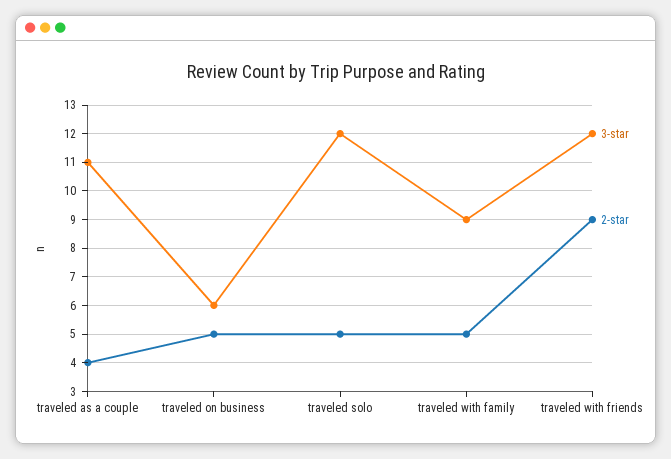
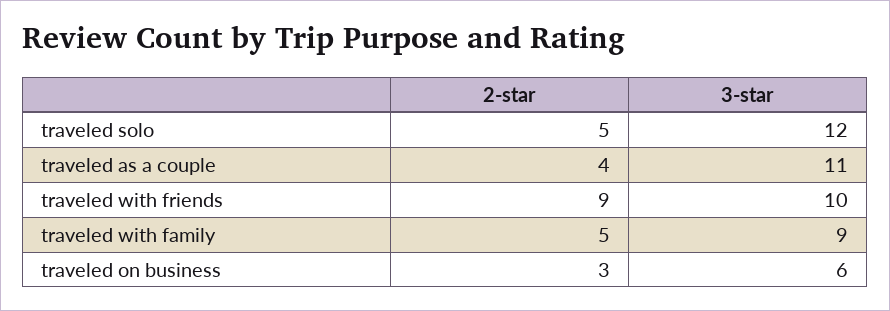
2-star, traveled on business: 5 -> 3
3-star, traveled with friends: 12 -> 10

